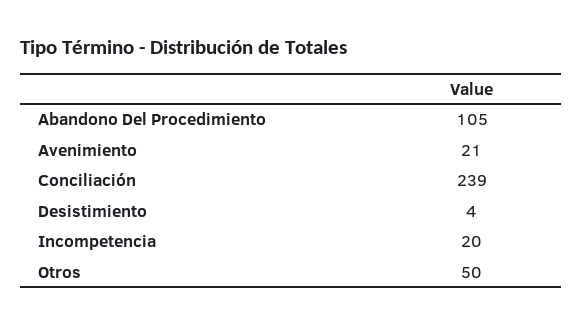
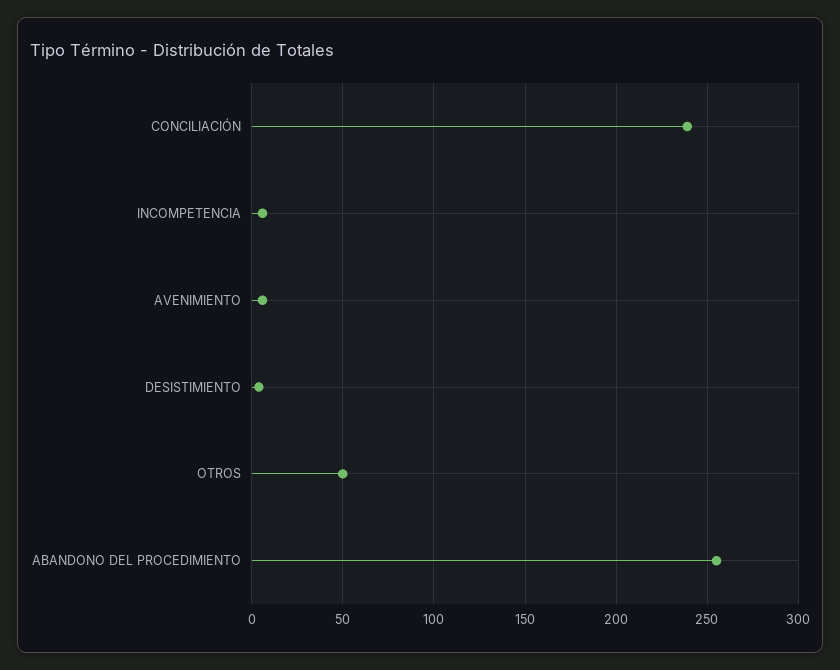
Abandono Del Procedimiento: 105 -> 255
Avenimiento: 21 -> 5
Incompetencia: 20 -> 5

